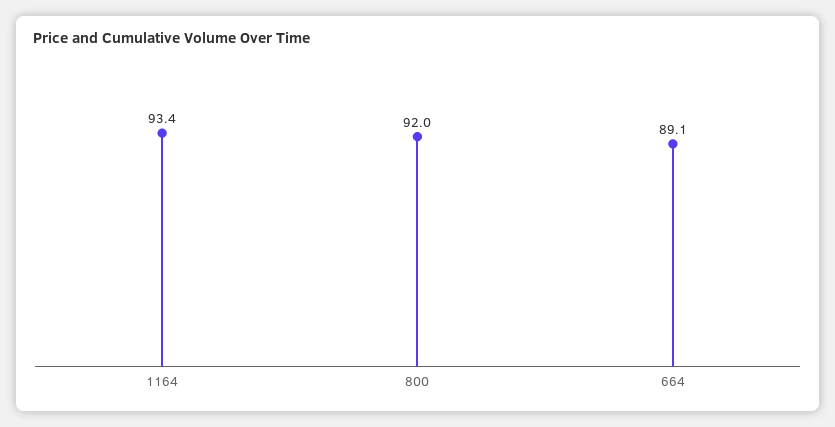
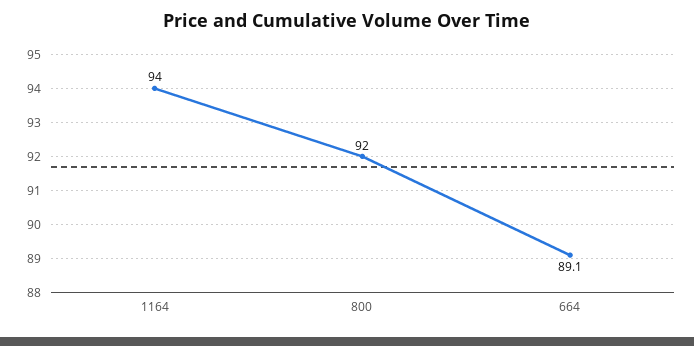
1164: 93.4 -> 94

